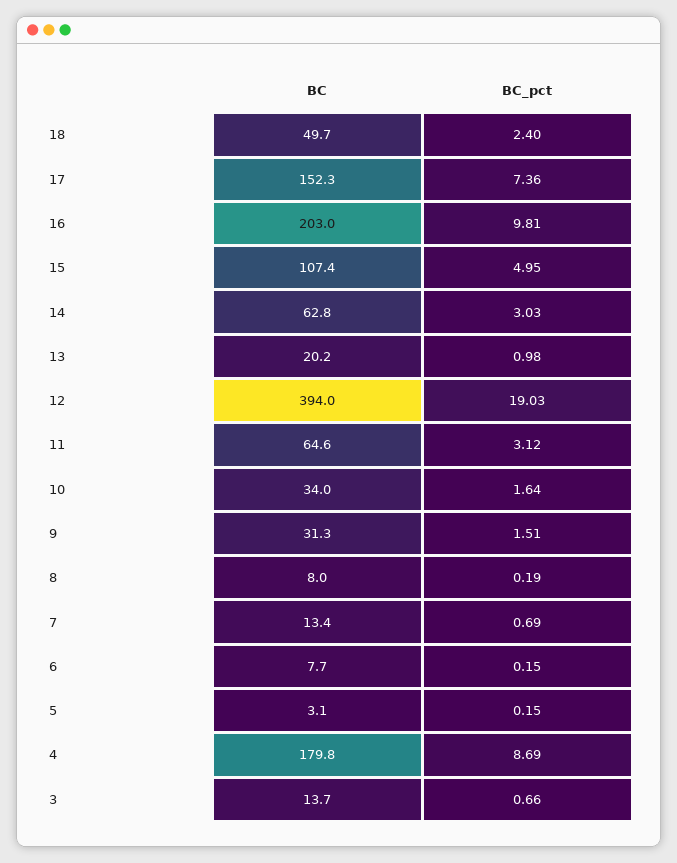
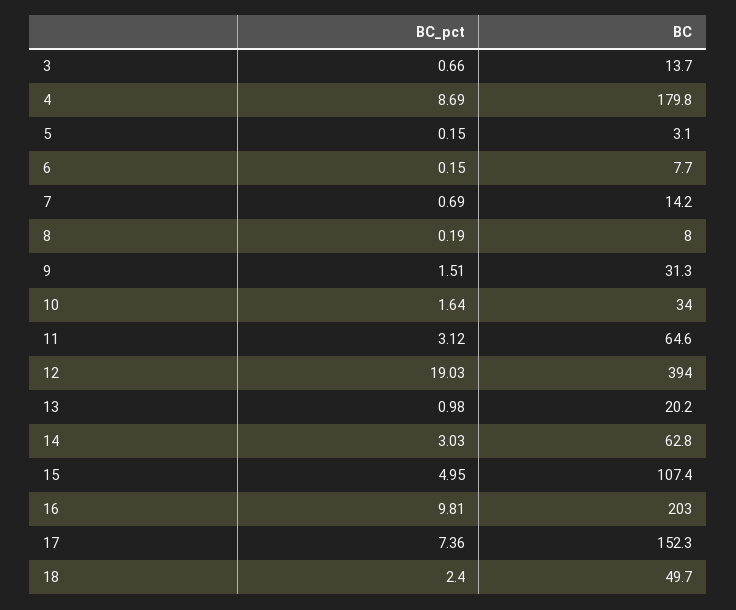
BC, 7: 13.4 -> 14.2

